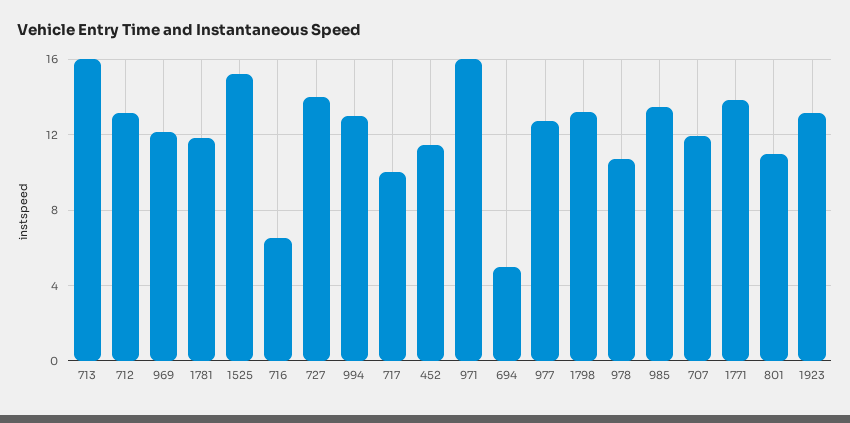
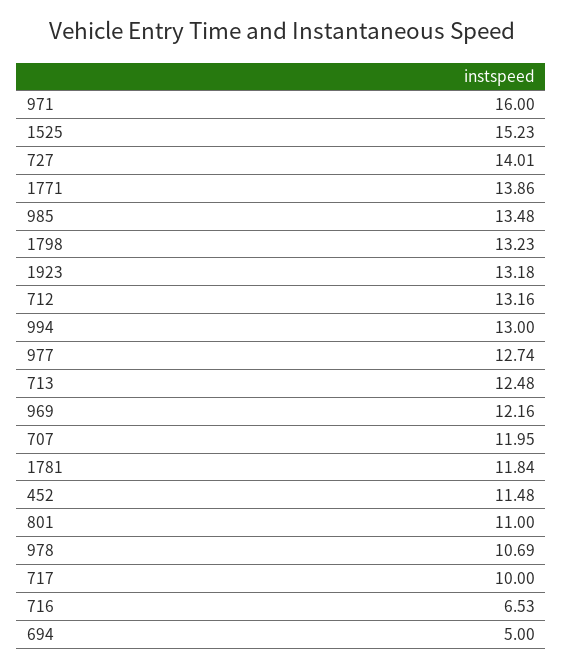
713: 16 -> 12.48

